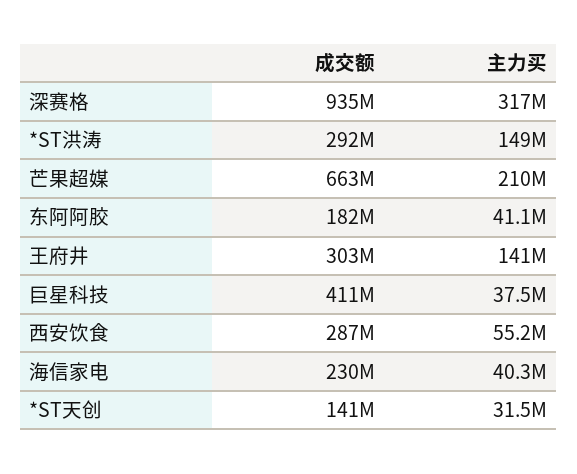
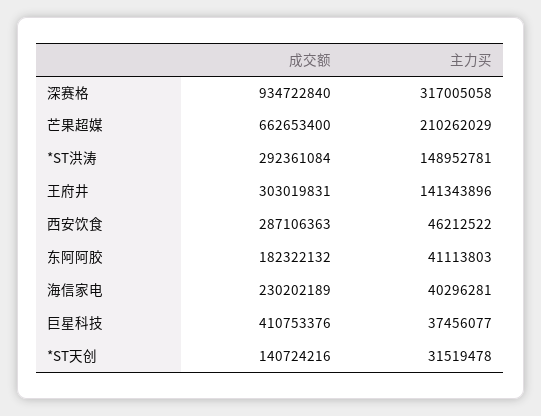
主力买, 西安饮食: 55200000 -> 46212522

